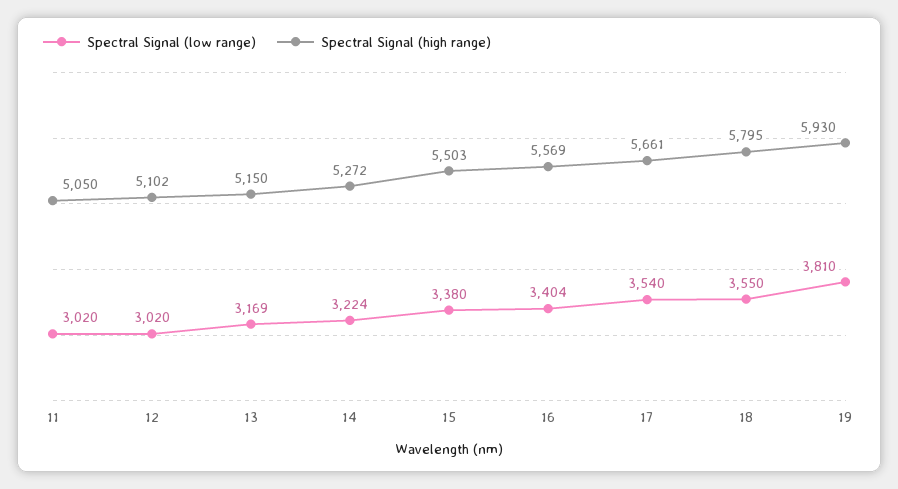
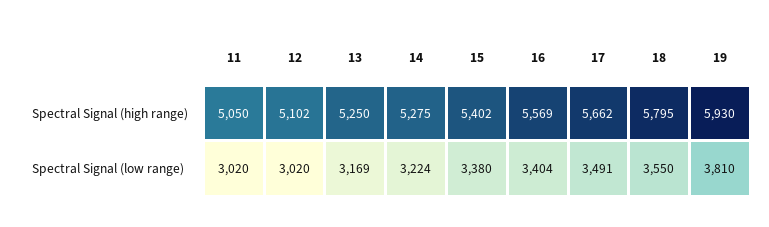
Spectral Signal (high range), 13: 5150 -> 5250
Spectral Signal (high range), 14: 5272 -> 5275
Spectral Signal (high range), 15: 5503 -> 5402
Spectral Signal (low range), 17: 3540 -> 3491
Spectral Signal (high range), 17: 5661 -> 5662

